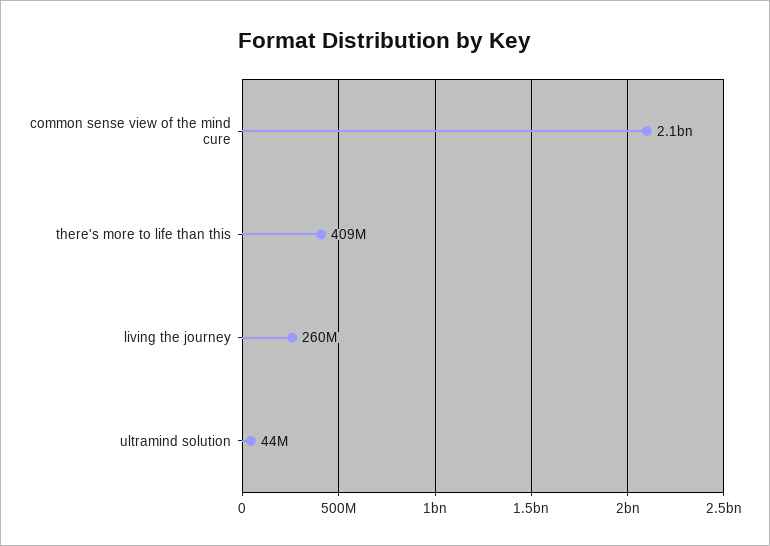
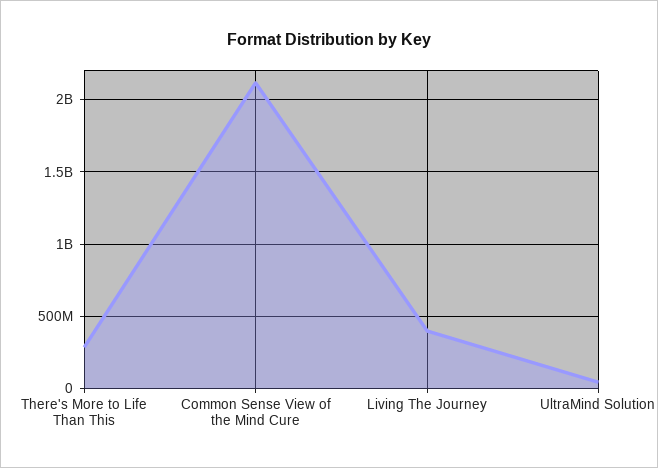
there's more to life than this: 409000000 -> 300000000
living the journey: 260000000 -> 400000000

